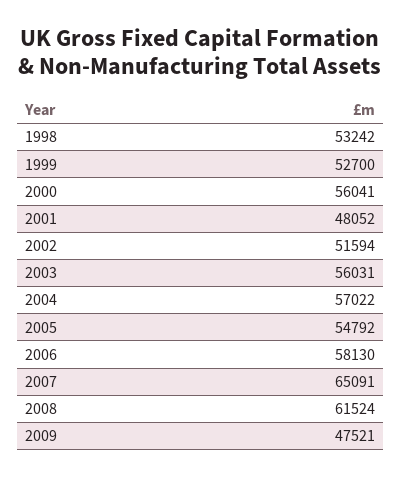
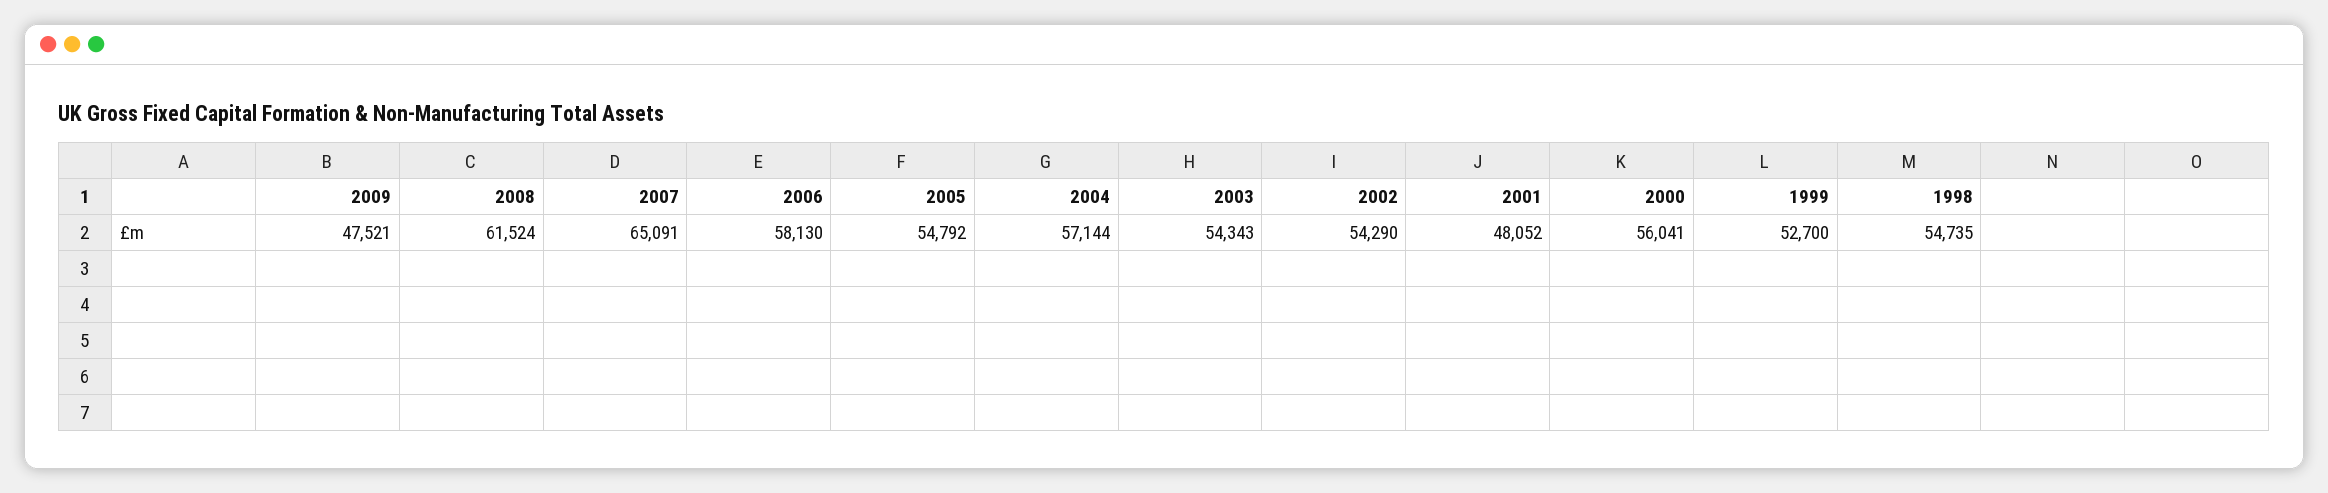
1998: 53242 -> 54735
2002: 51594 -> 54290
2003: 56031 -> 54343
2004: 57022 -> 57144

